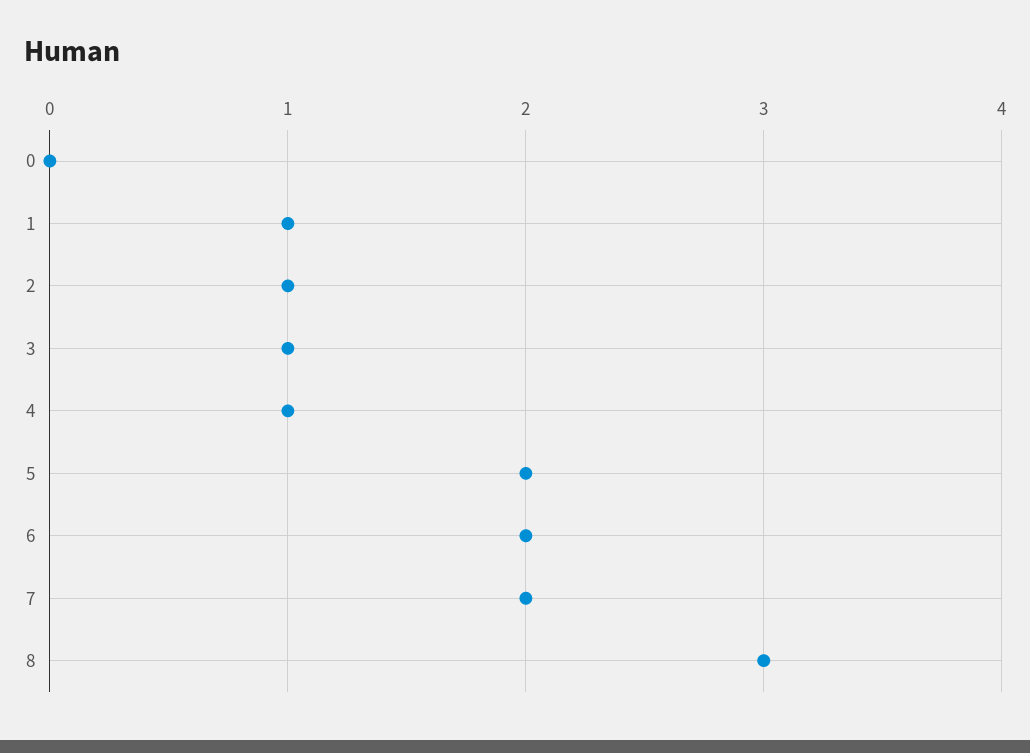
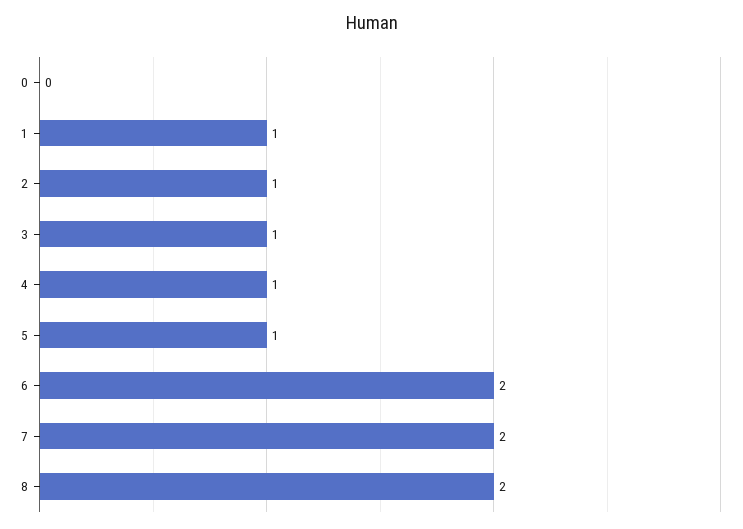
5: 2 -> 1
8: 3 -> 2

